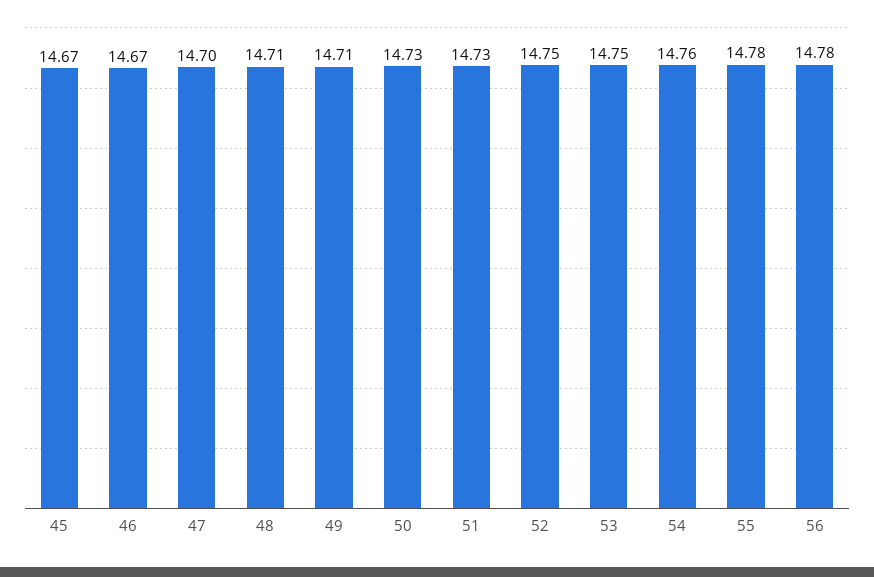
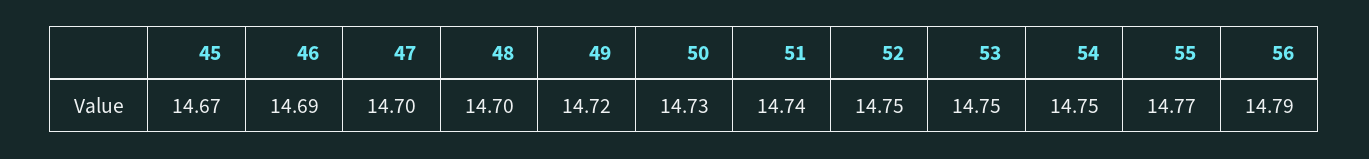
46: 14.67 -> 14.69
48: 14.71 -> 14.7
49: 14.71 -> 14.72
51: 14.73 -> 14.74
54: 14.76 -> 14.75
55: 14.78 -> 14.77
56: 14.78 -> 14.79

